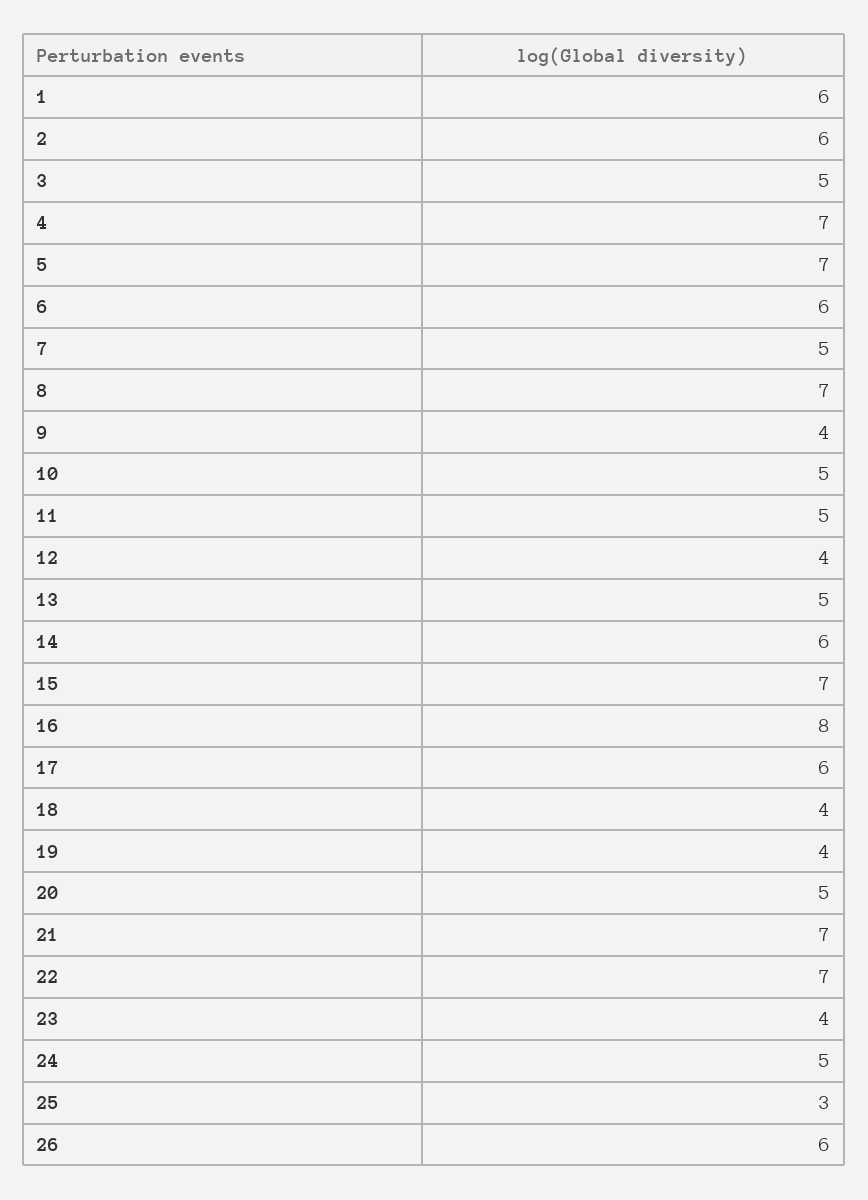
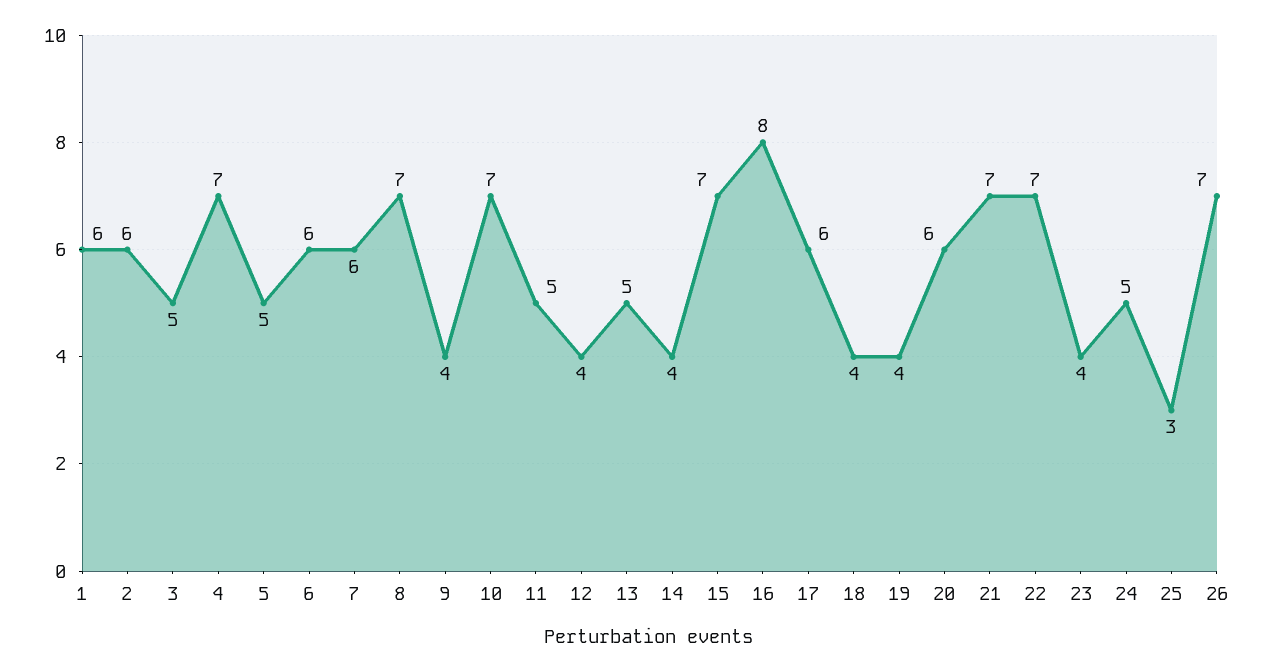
5: 7 -> 5
7: 5 -> 6
10: 5 -> 7
14: 6 -> 4
20: 5 -> 6
26: 6 -> 7

